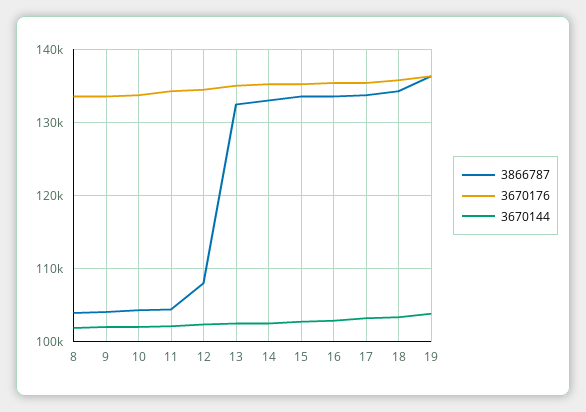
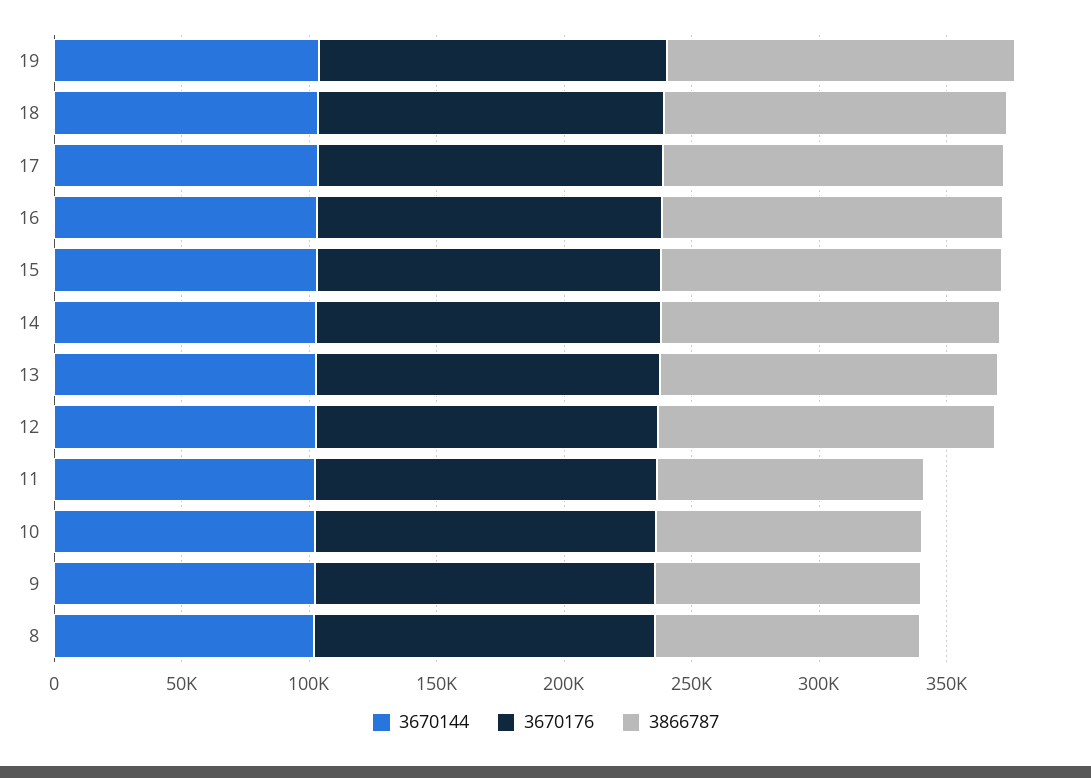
3866787, 12: 108000 -> 130000

